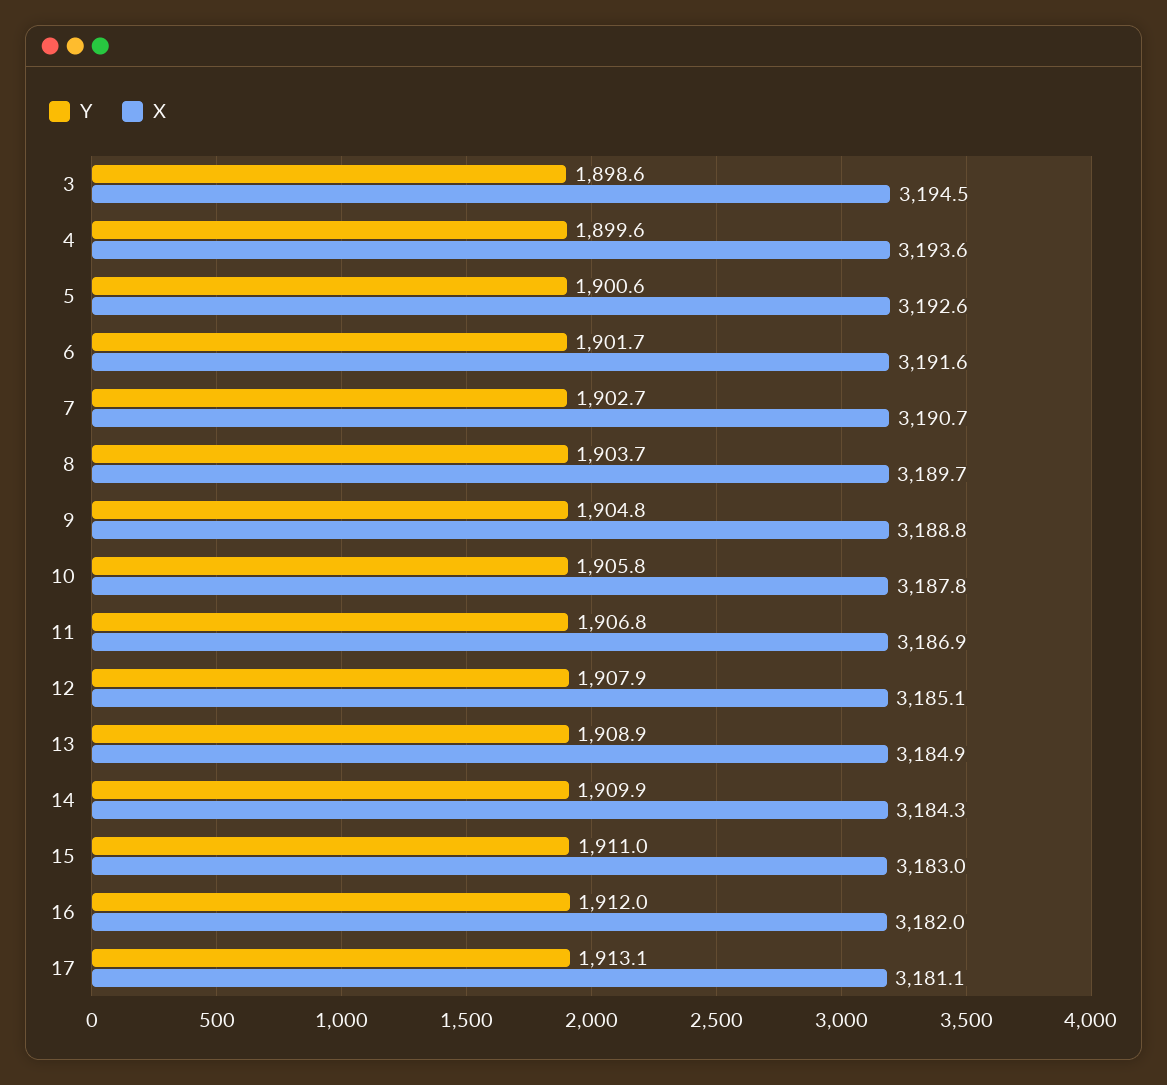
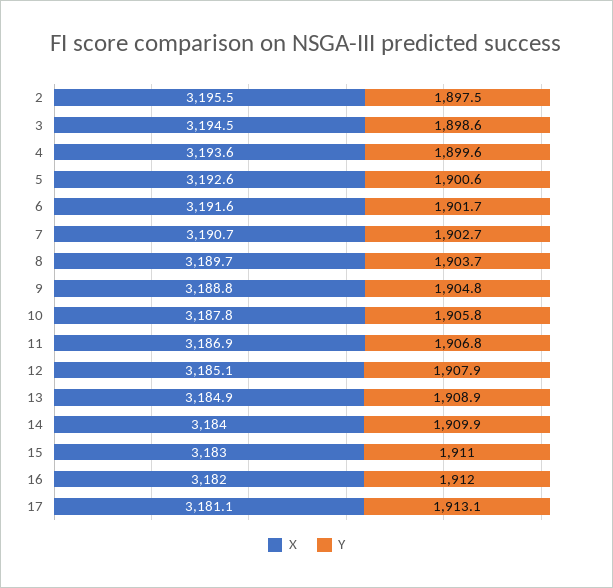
X, 14: 3184.3 -> 3184
X, 2: none -> 3195.5
Y, 2: none -> 1897.5

